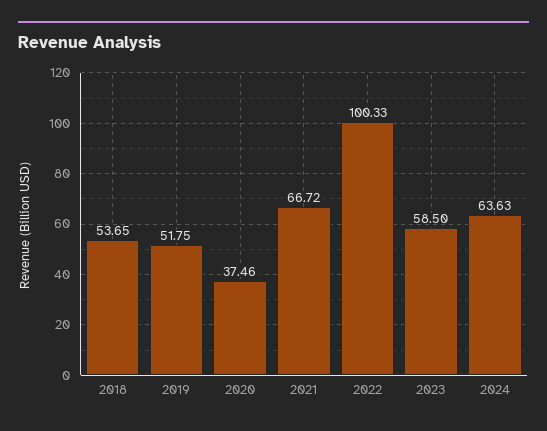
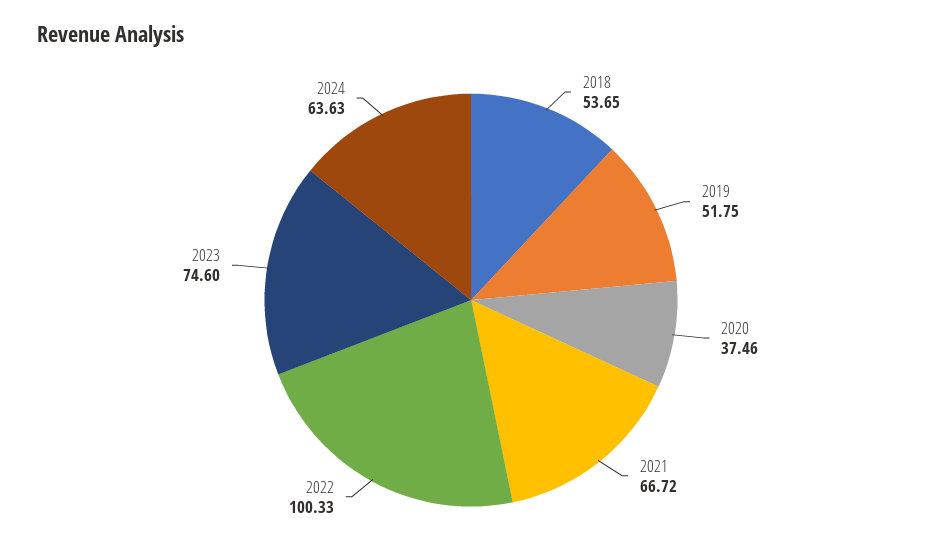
2023: 58.5 -> 74.6

